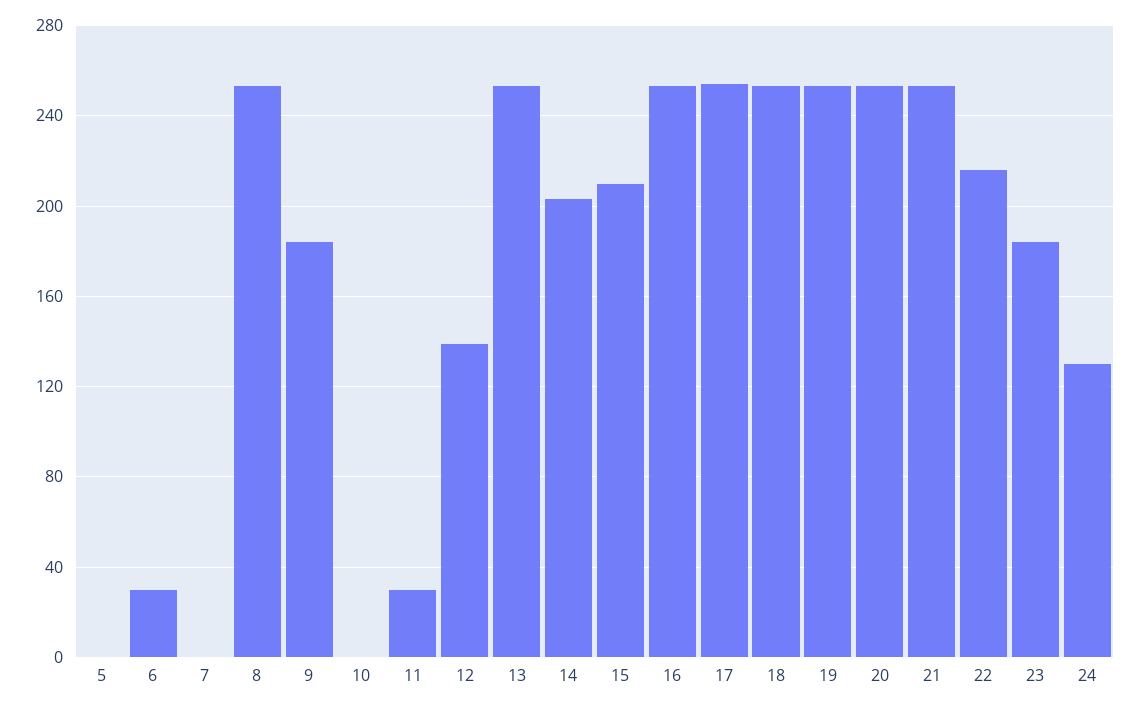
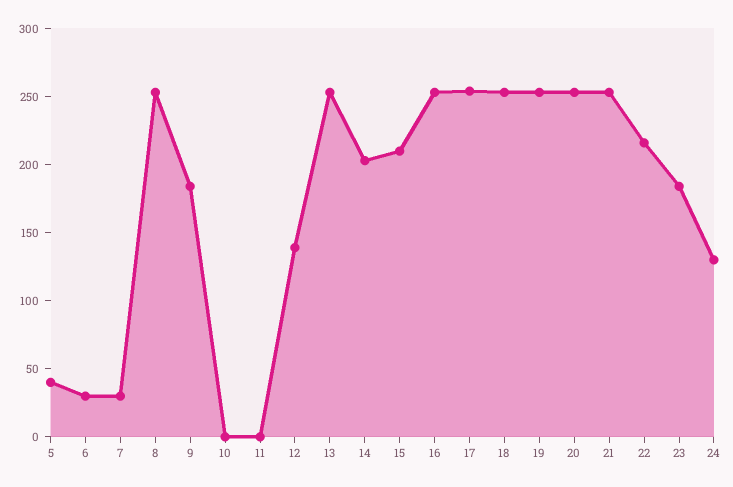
5: 0 -> 40
7: 0 -> 30
11: 30 -> 0

